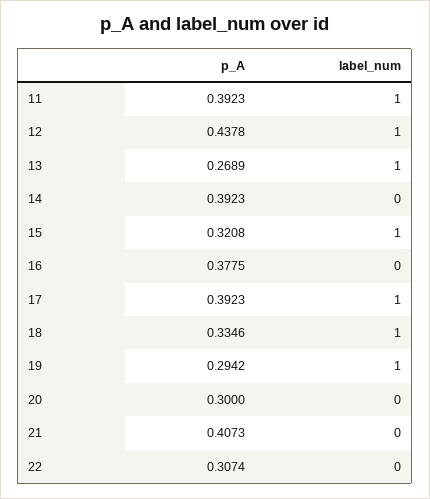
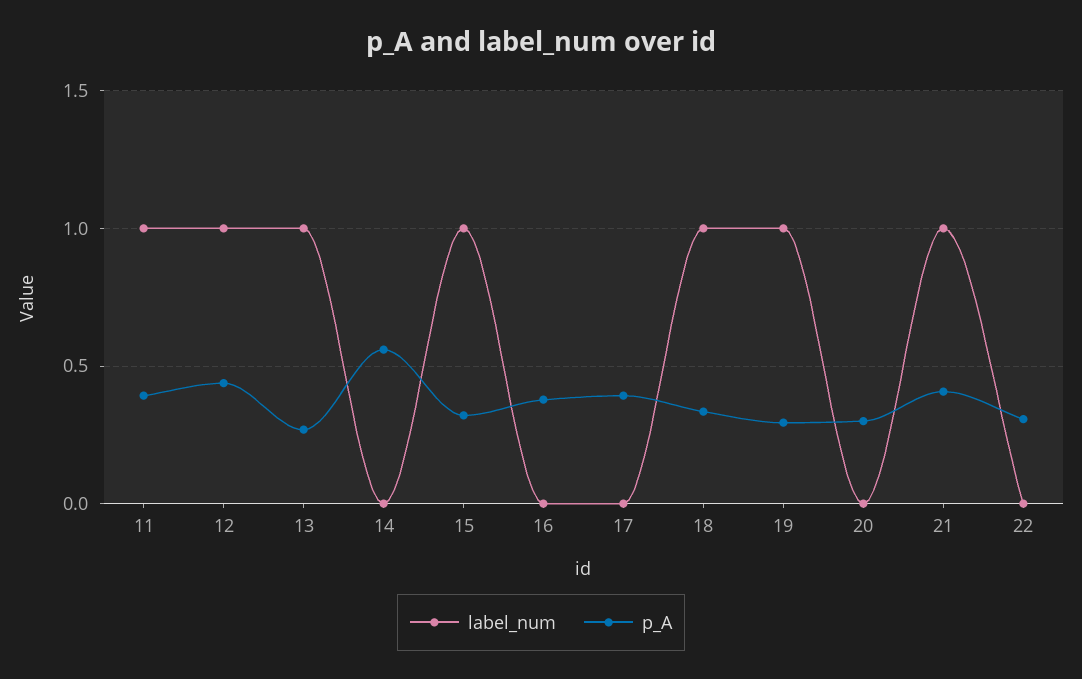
p_A, 14: 0.3923 -> 0.55
label_num, 17: 1 -> 0
label_num, 21: 0 -> 1

